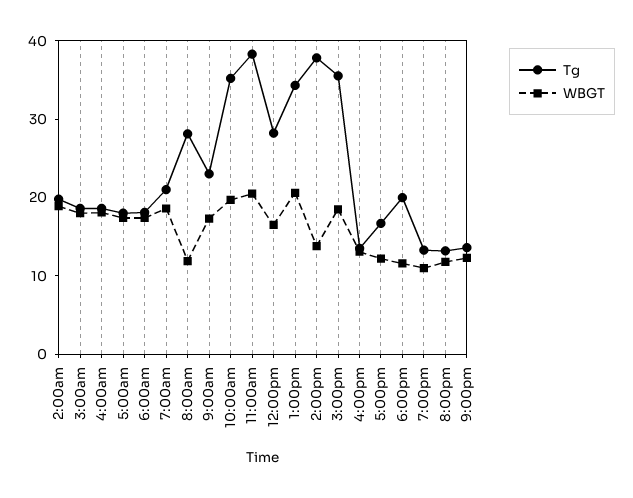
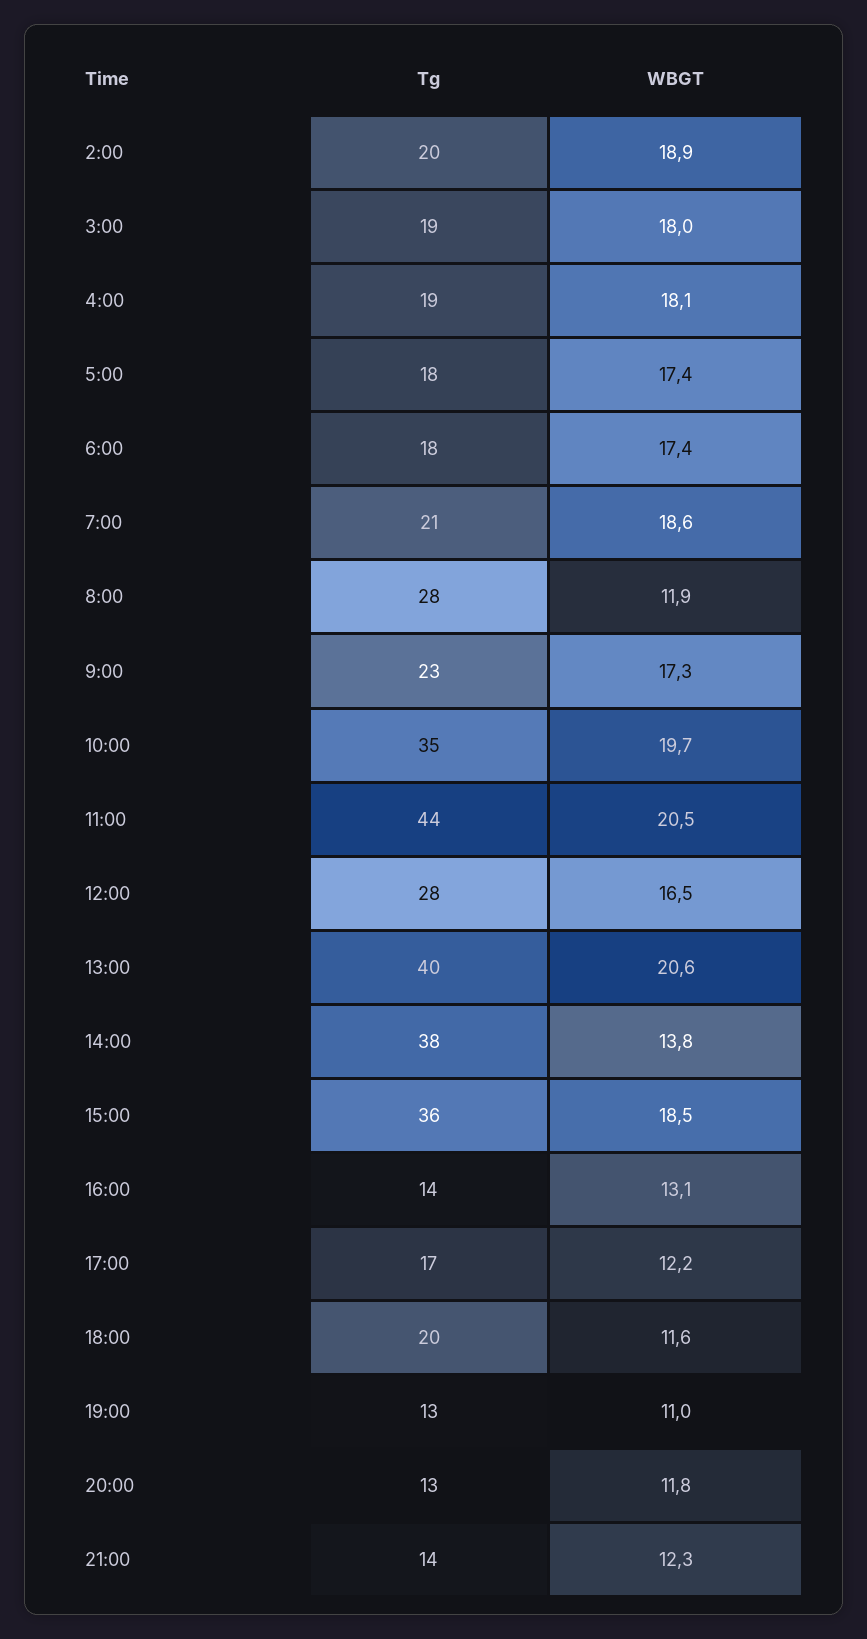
Tg, 11:00am: 38 -> 44
Tg, 1:00pm: 34 -> 40

